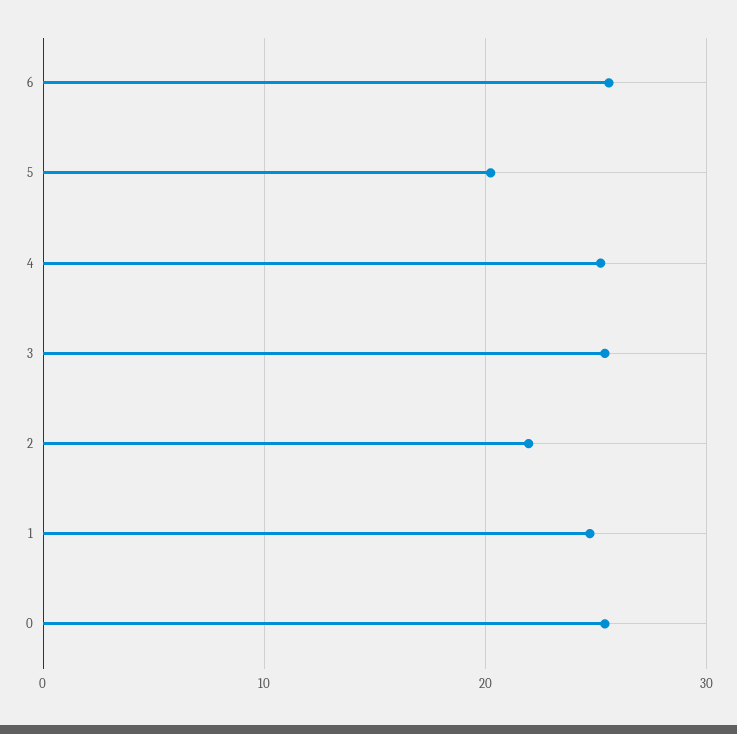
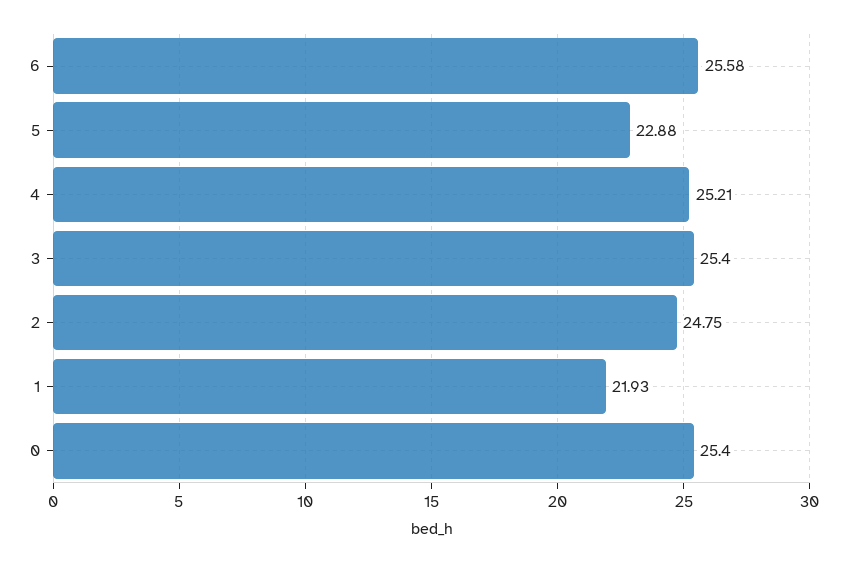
5: 20 -> 22.88
2: 22 -> 24.75
1: 25 -> 21.93

